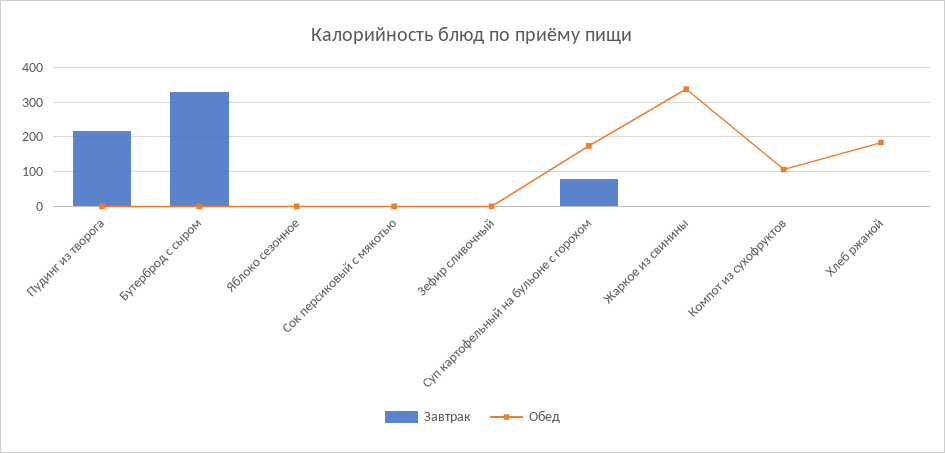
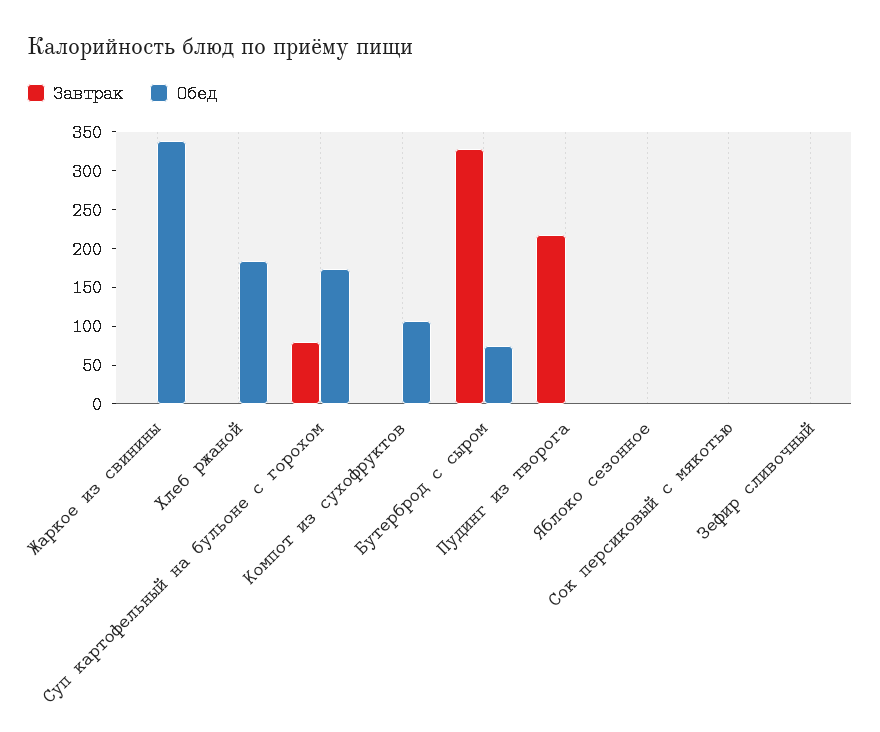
Обед, Бутерброд с сыром: 0 -> 75

